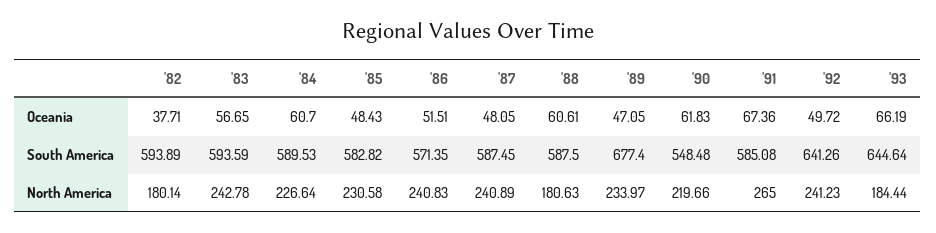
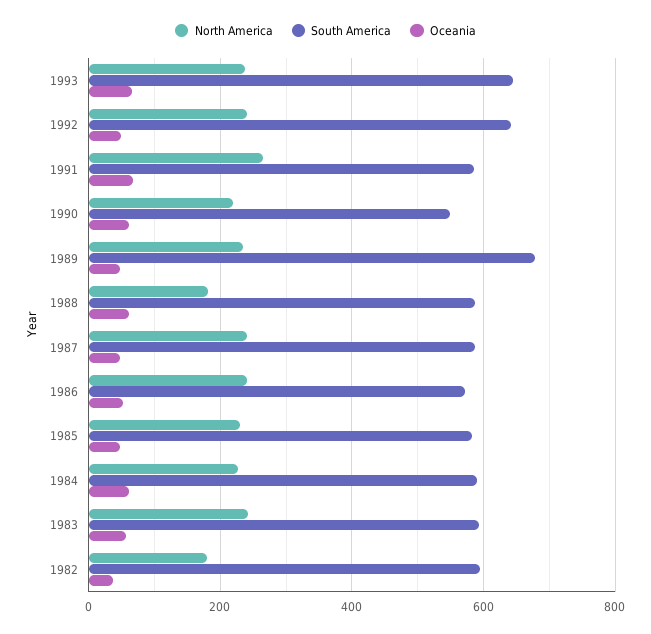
North America, '93: 184.44 -> 240

